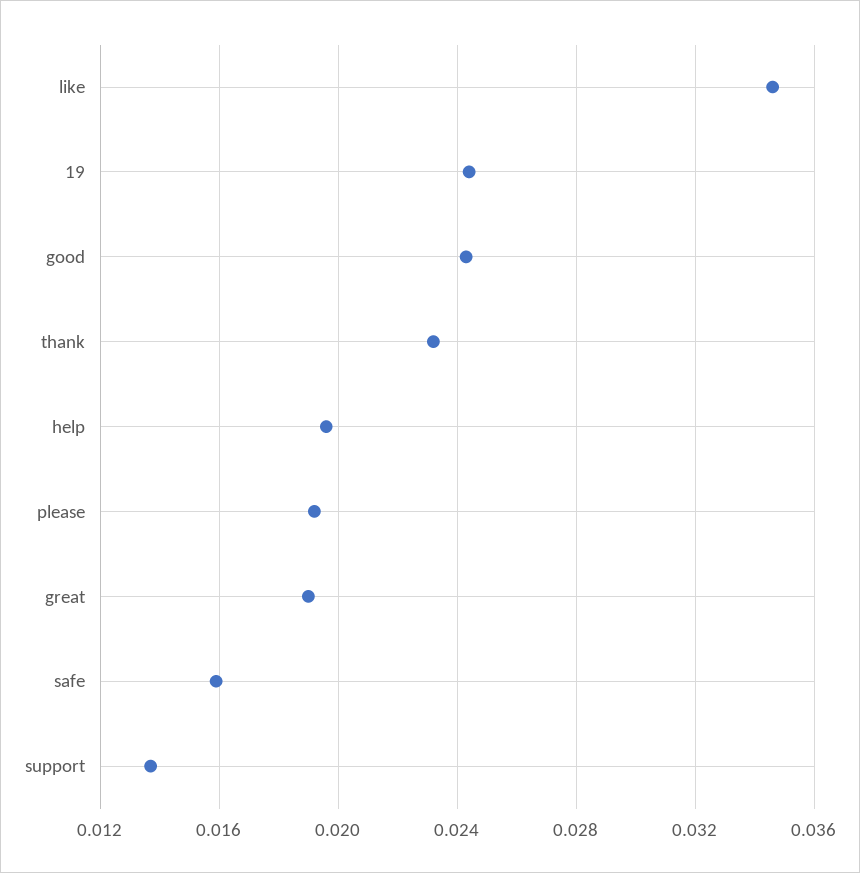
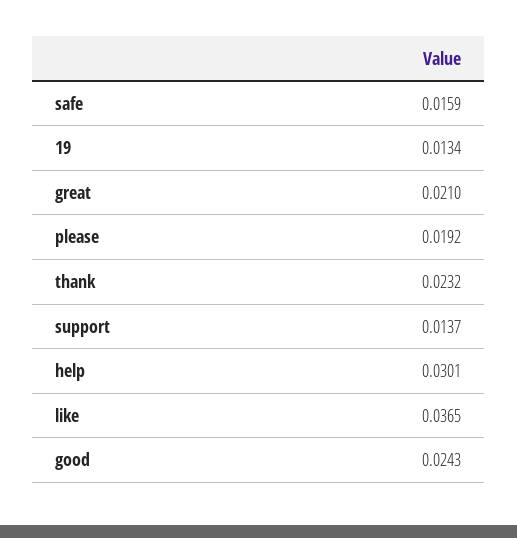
like: 0.0345 -> 0.0365
19: 0.0245 -> 0.0134
help: 0.0195 -> 0.0301
great: 0.019 -> 0.021

